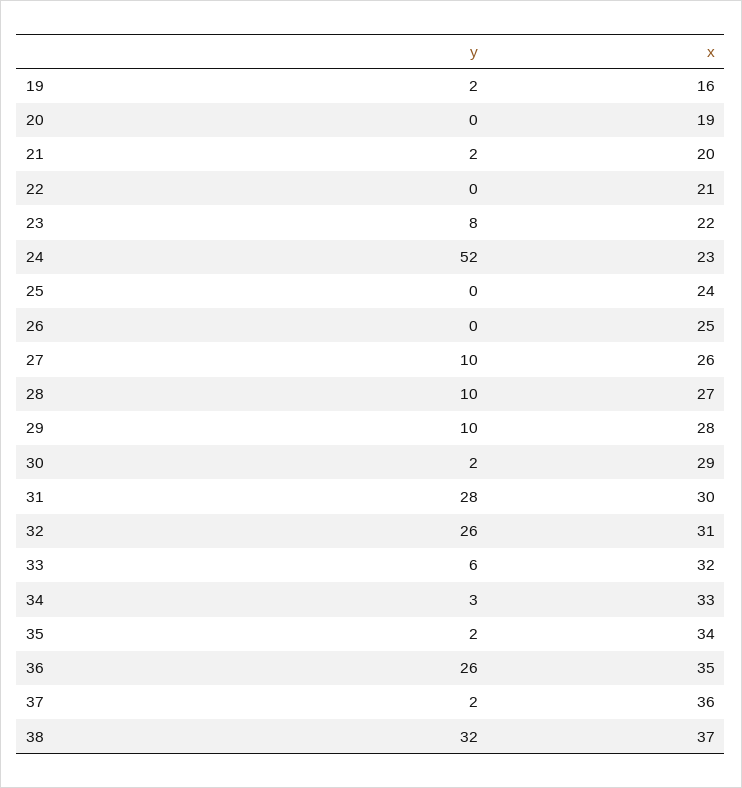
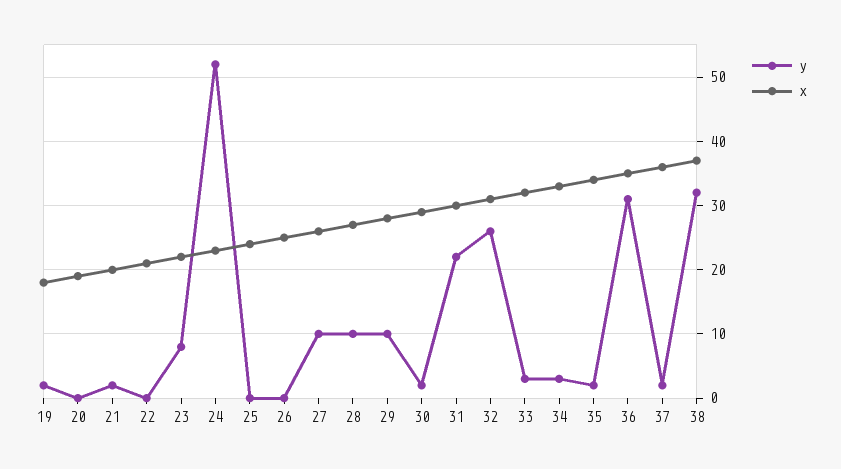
x, 19: 16 -> 18
y, 31: 28 -> 22
y, 33: 6 -> 3
y, 36: 26 -> 31

